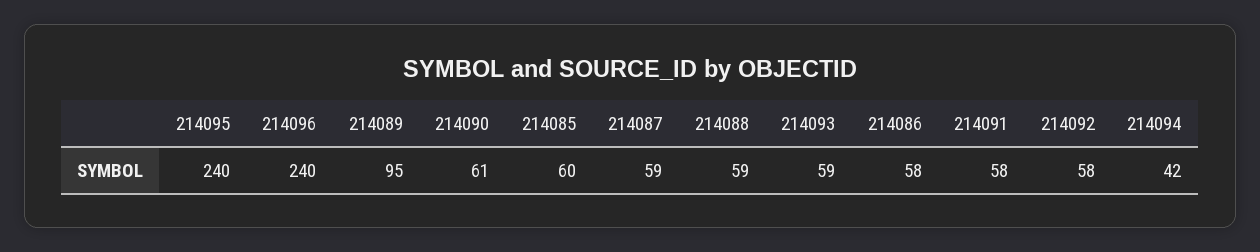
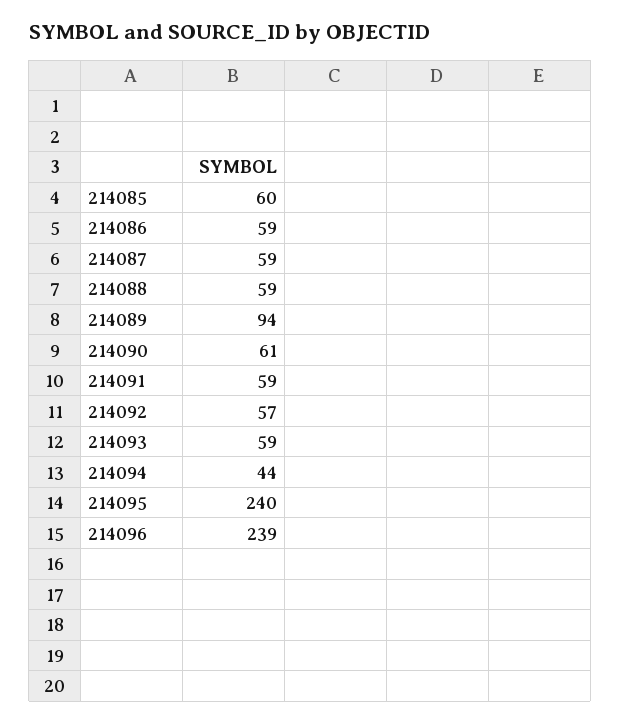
214096: 240 -> 239
214089: 95 -> 94
214086: 58 -> 59
214091: 58 -> 59
214092: 58 -> 57
214094: 42 -> 44

